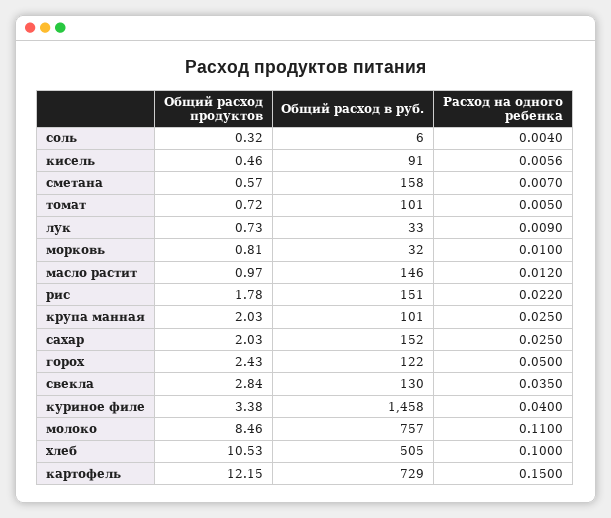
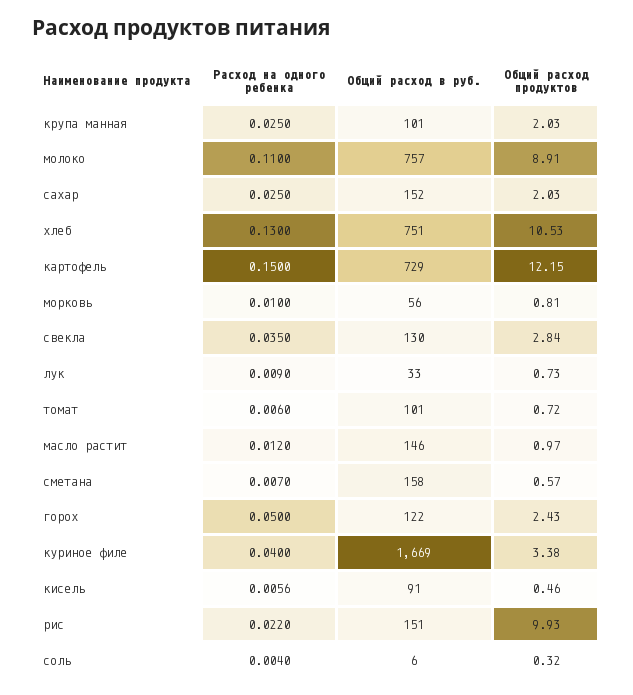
Расход на одного ребенка, томат: 0.005 -> 0.006
Общий расход в руб., морковь: 32 -> 56
Общий расход продуктов, рис: 1.78 -> 9.93
Общий расход в руб., куриное филе: 1458 -> 1669
Общий расход продуктов, молоко: 8.46 -> 8.91
Общий расход в руб., хлеб: 505 -> 751
Расход на одного ребенка, хлеб: 0.1 -> 0.13

